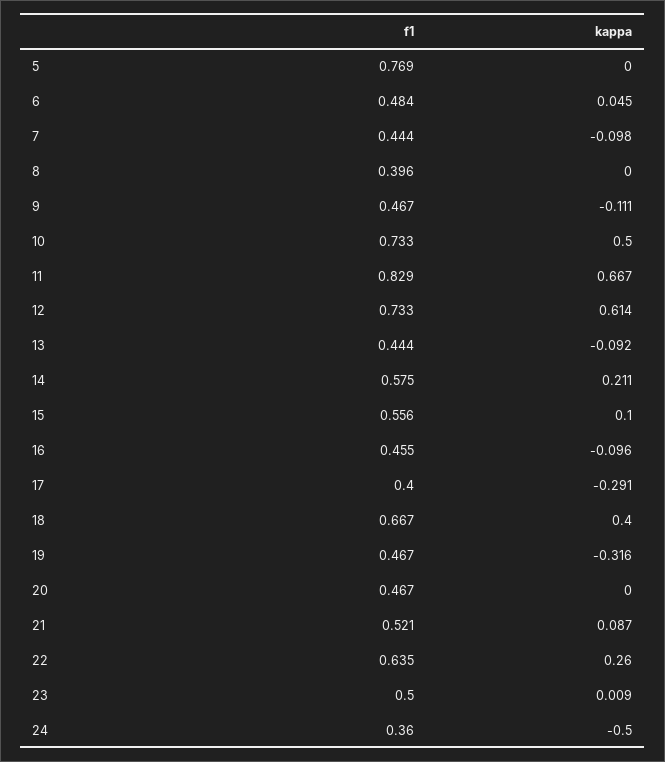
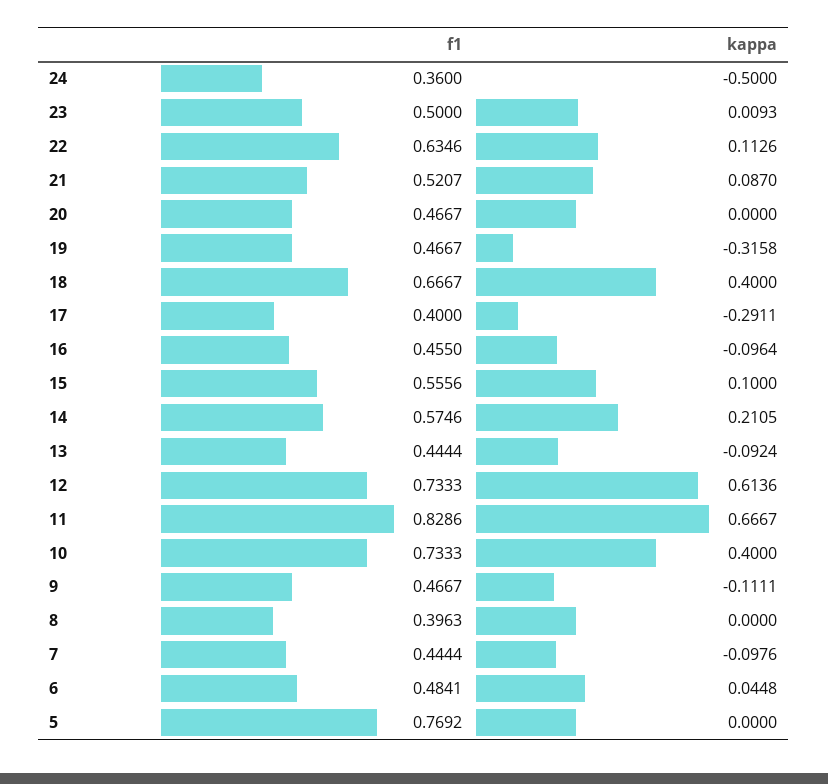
kappa, 10: 0.5 -> 0.4
kappa, 22: 0.26 -> 0.1126

